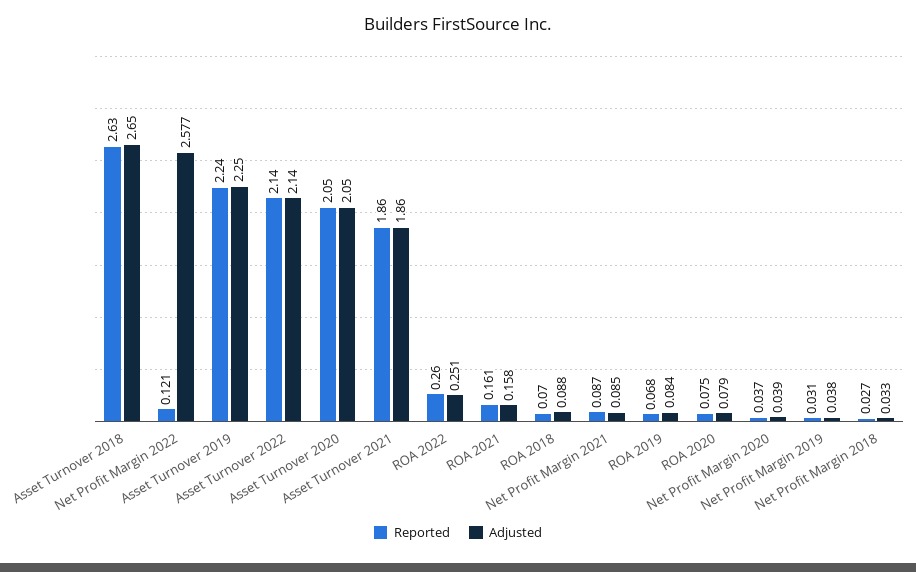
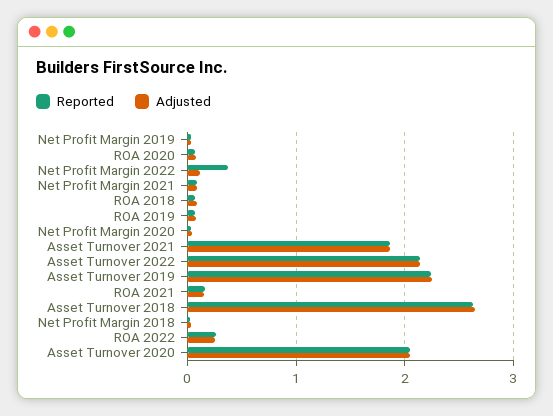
Reported, Net Profit Margin 2022: 0.121 -> 0.4
Adjusted, Net Profit Margin 2022: 2.577 -> 0.1

